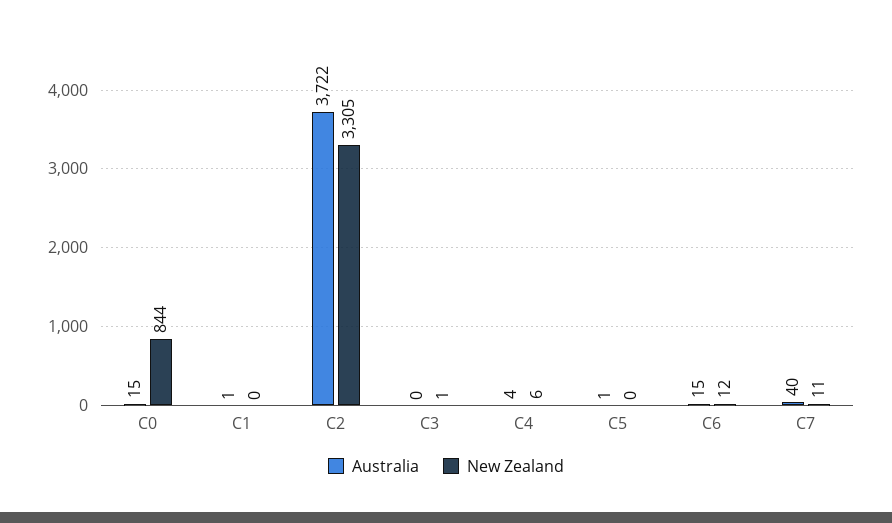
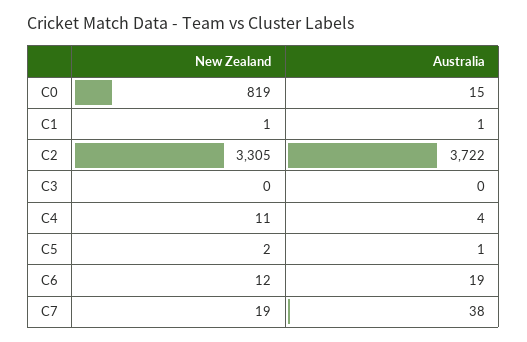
New Zealand, C0: 844 -> 819
New Zealand, C1: 0 -> 1
New Zealand, C3: 1 -> 0
New Zealand, C4: 6 -> 11
New Zealand, C5: 0 -> 2
Australia, C6: 15 -> 19
Australia, C7: 40 -> 38
New Zealand, C7: 11 -> 19

